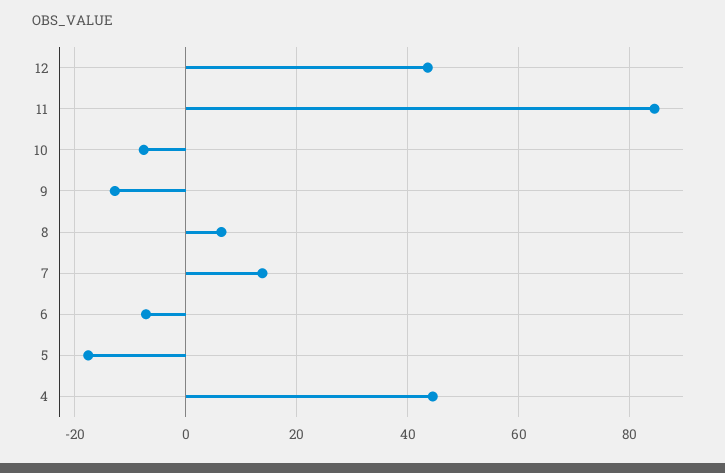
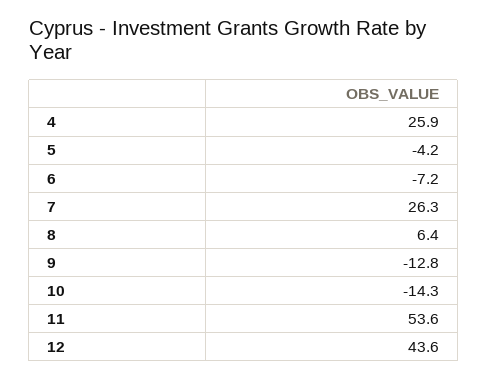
11: 84 -> 53.6
10: -8 -> -14.3
7: 14 -> 26.3
5: -18 -> -4.2
4: 44 -> 25.9

